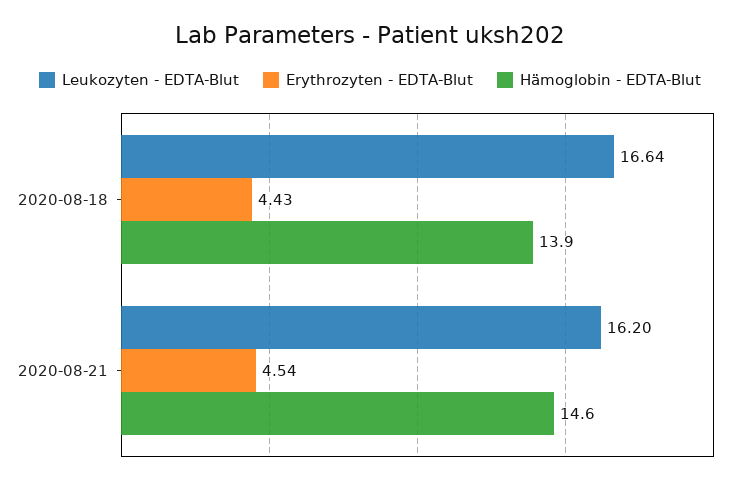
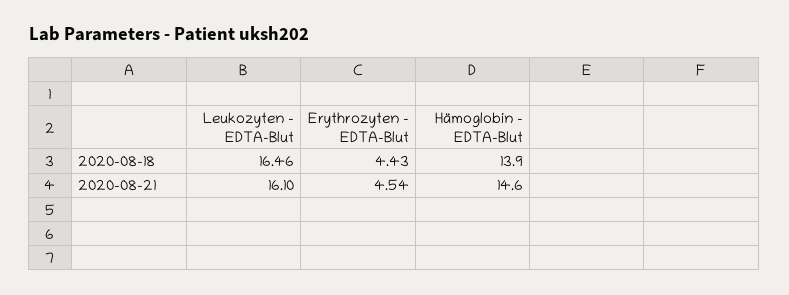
Leukozyten - EDTA-Blut, 2020-08-18: 16.64 -> 16.46
Leukozyten - EDTA-Blut, 2020-08-21: 16.2 -> 16.1

